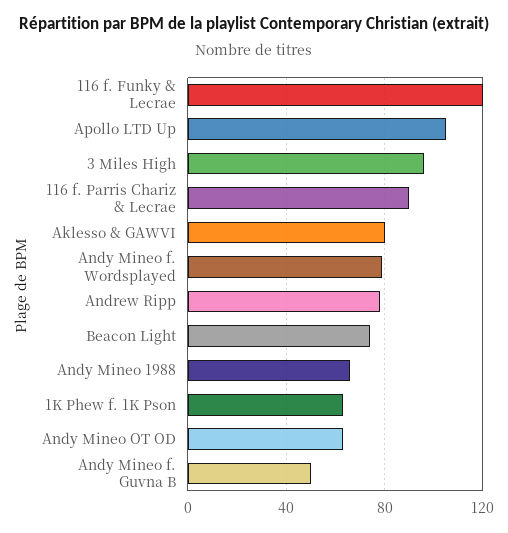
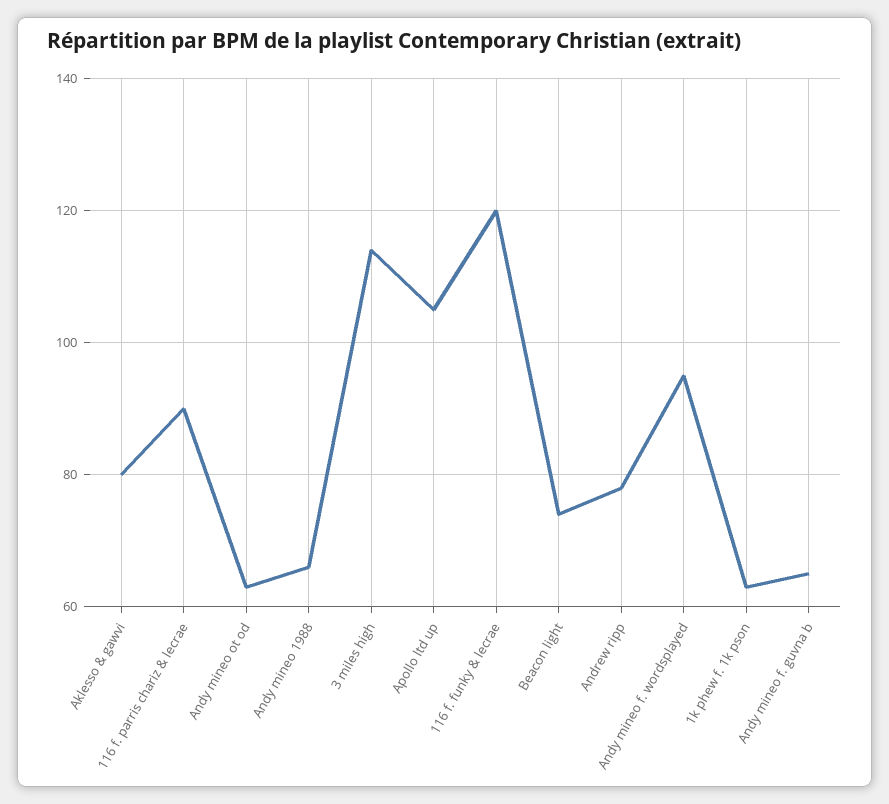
3 Miles High: 95 -> 115
Andy Mineo f. Wordsplayed: 80 -> 95
Andy Mineo f. Guvna B: 50 -> 65

